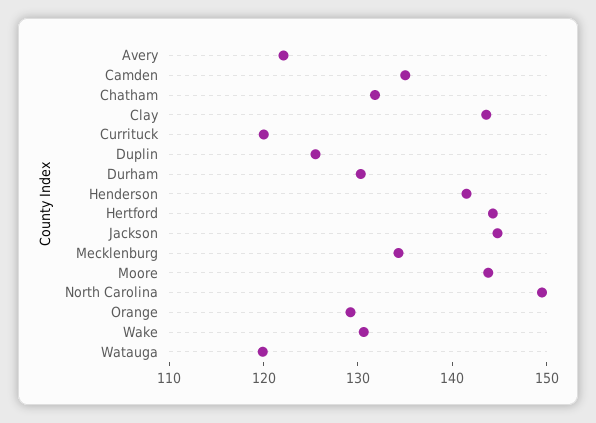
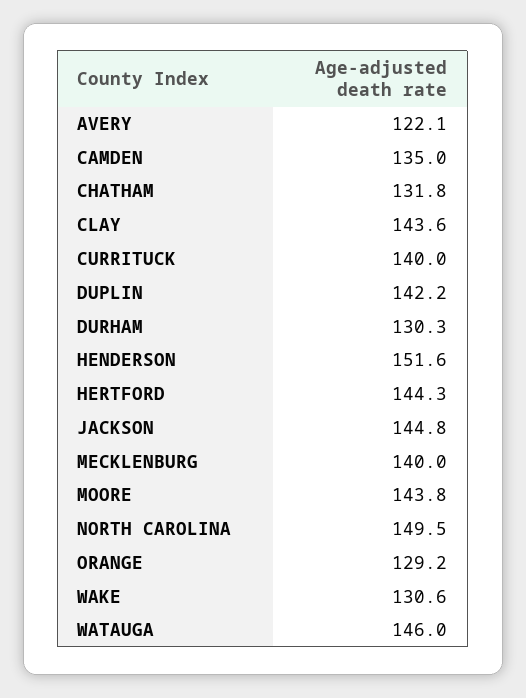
Currituck: 120 -> 140
Duplin: 126 -> 142.2
Henderson: 142 -> 151.6
Mecklenburg: 134 -> 140
Watauga: 120 -> 146

